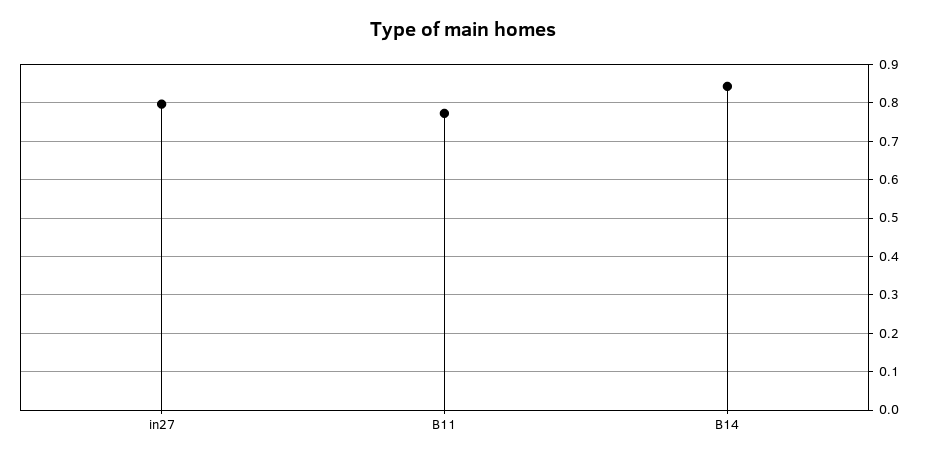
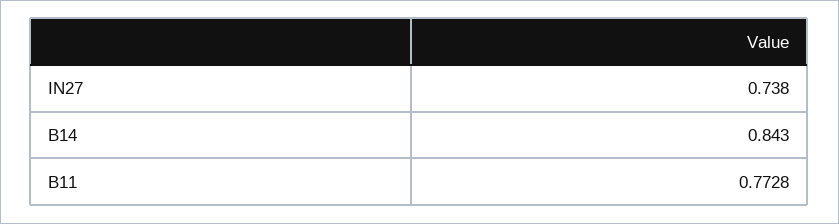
in27: 0.8 -> 0.738

